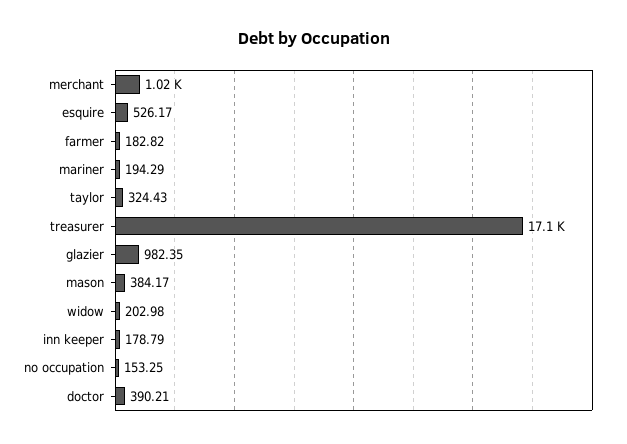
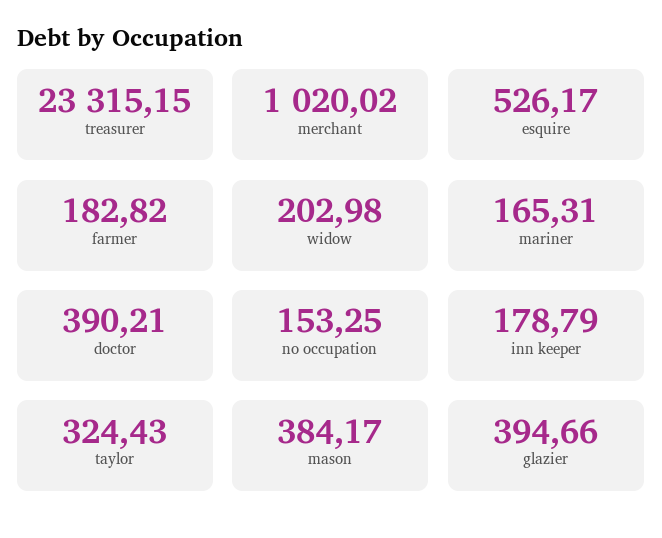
mariner: 194.29 -> 165.31
treasurer: 17100 -> 23315.15
glazier: 982.35 -> 394.66

